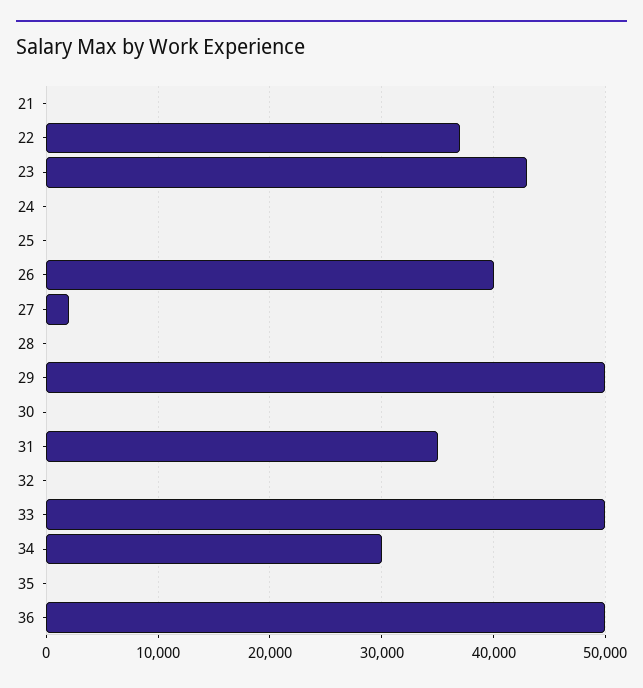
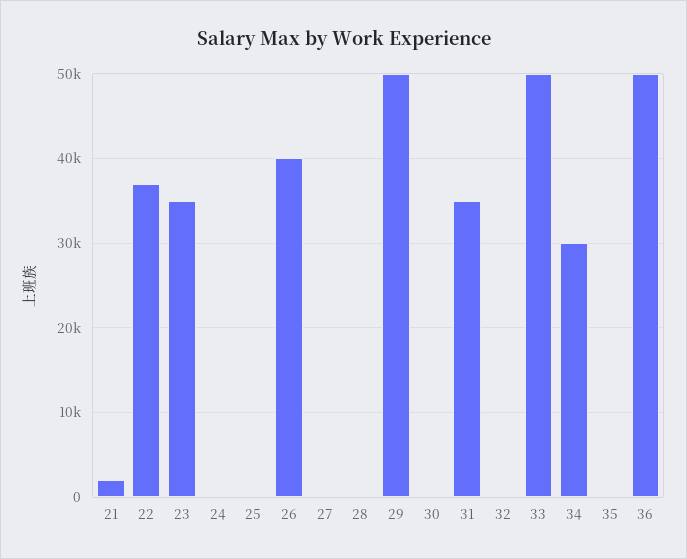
21: 0 -> 2000
23: 43000 -> 35000
27: 2000 -> 0

